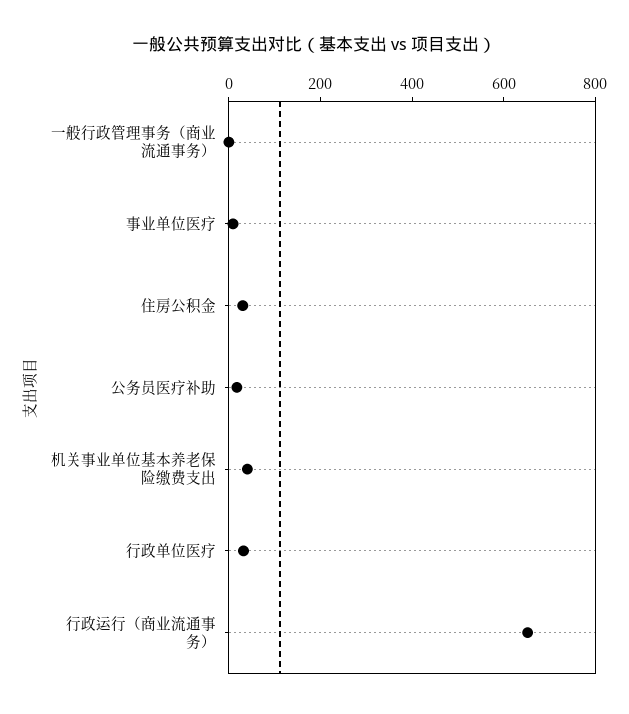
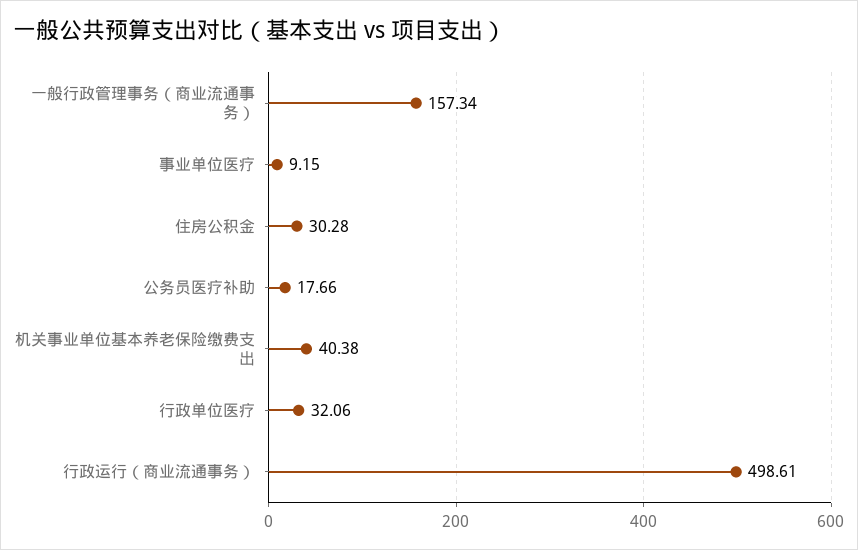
一般行政管理事务（商业流通事务）: 0 -> 157.34
行政运行（商业流通事务）: 650 -> 498.61

